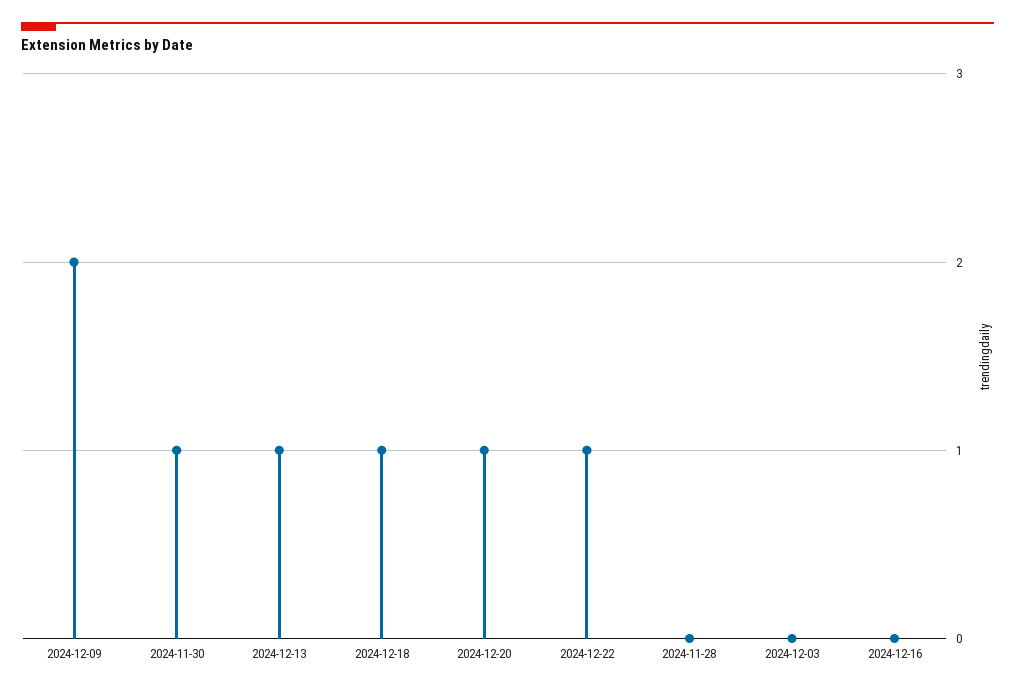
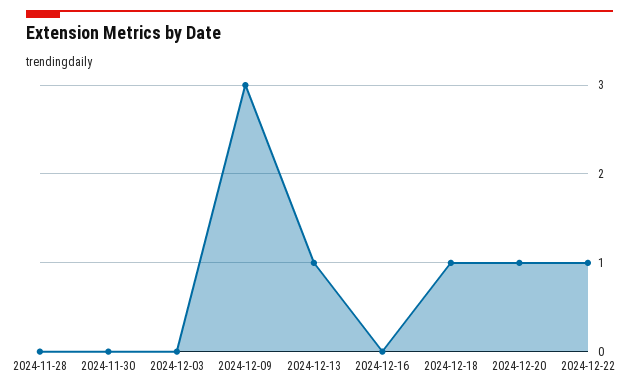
2024-12-09: 2 -> 3
2024-11-30: 1 -> 0

